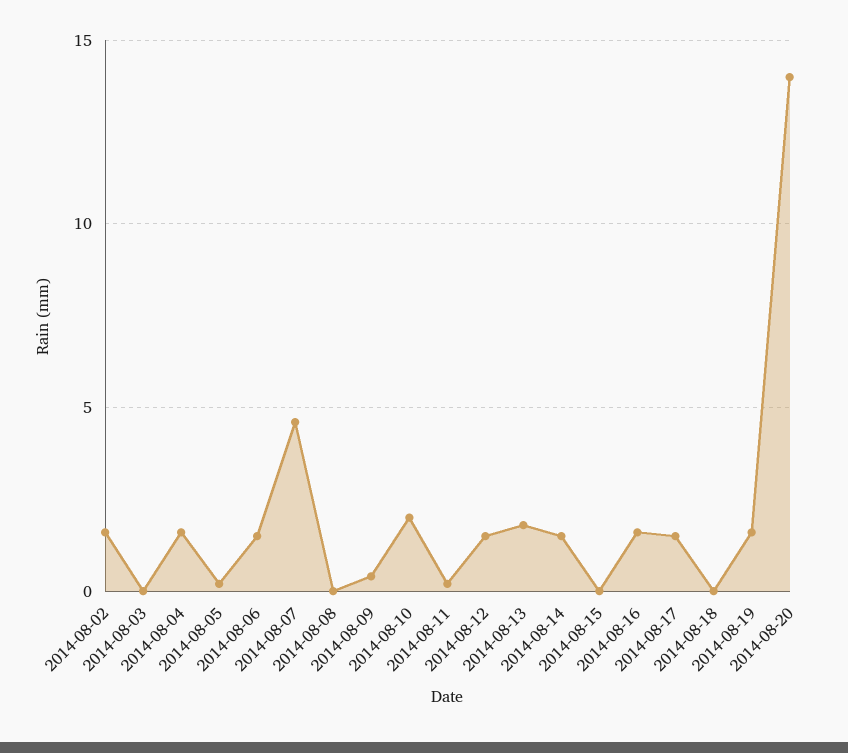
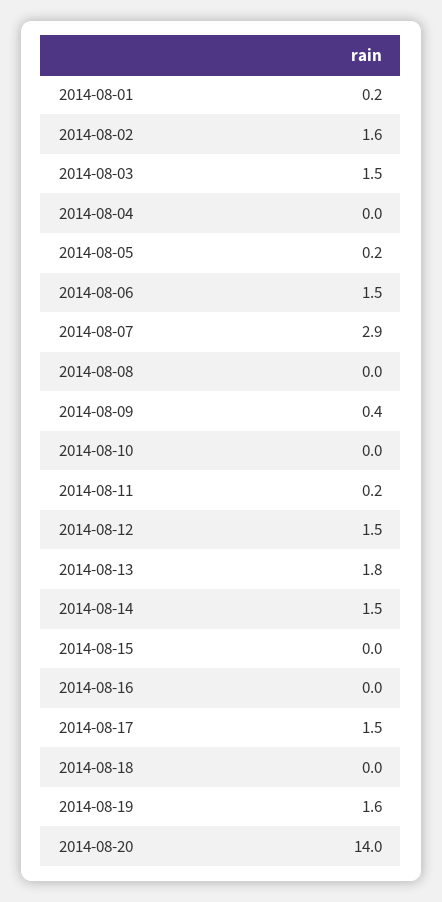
2014-08-03: 0 -> 1.5
2014-08-04: 1.5 -> 0
2014-08-07: 4.5 -> 2.9
2014-08-10: 2 -> 0
2014-08-16: 1.5 -> 0
2014-08-01: none -> 0.2

